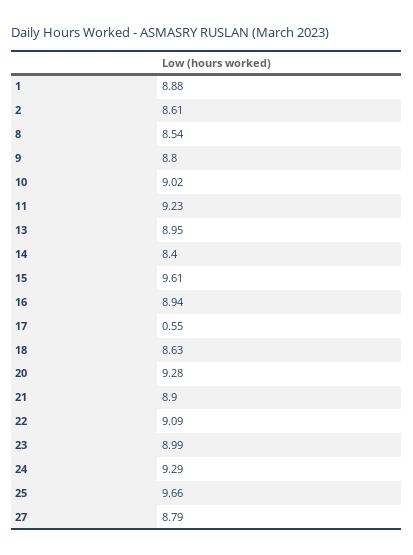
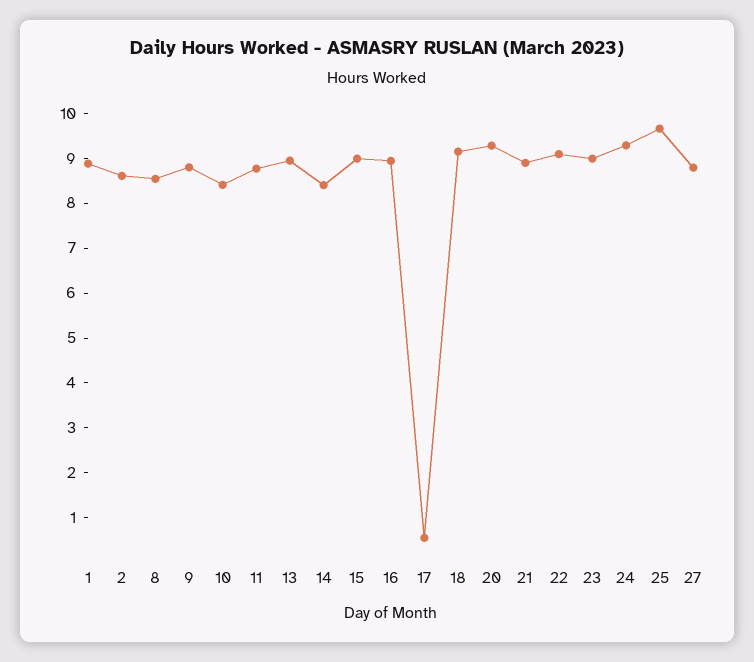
10: 9.02 -> 8.4
11: 9.23 -> 8.8
15: 9.61 -> 9
18: 8.63 -> 9.2

